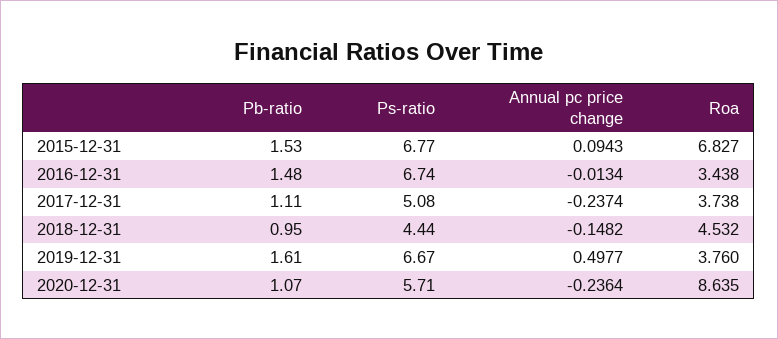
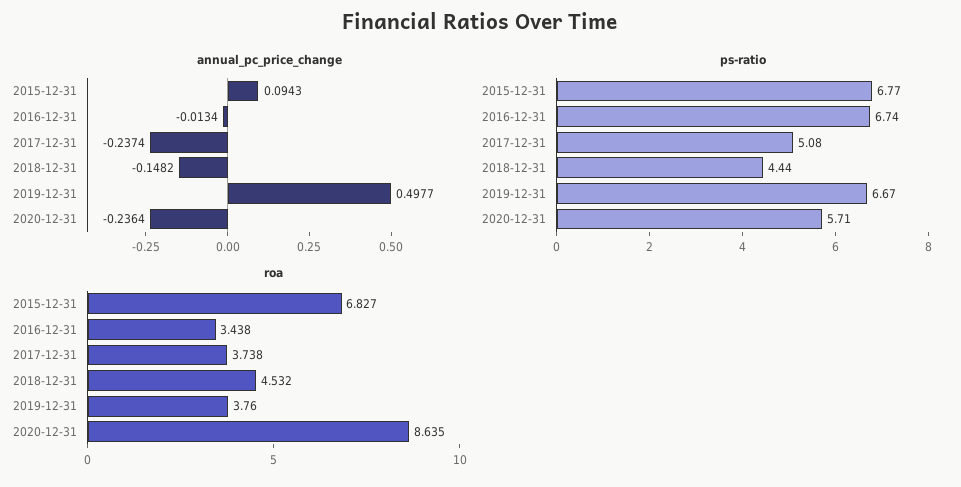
Pb-ratio, 2015-12-31: 1.53 -> none
Pb-ratio, 2016-12-31: 1.48 -> none
Pb-ratio, 2017-12-31: 1.11 -> none
Pb-ratio, 2018-12-31: 0.95 -> none
Pb-ratio, 2019-12-31: 1.61 -> none
Pb-ratio, 2020-12-31: 1.07 -> none

